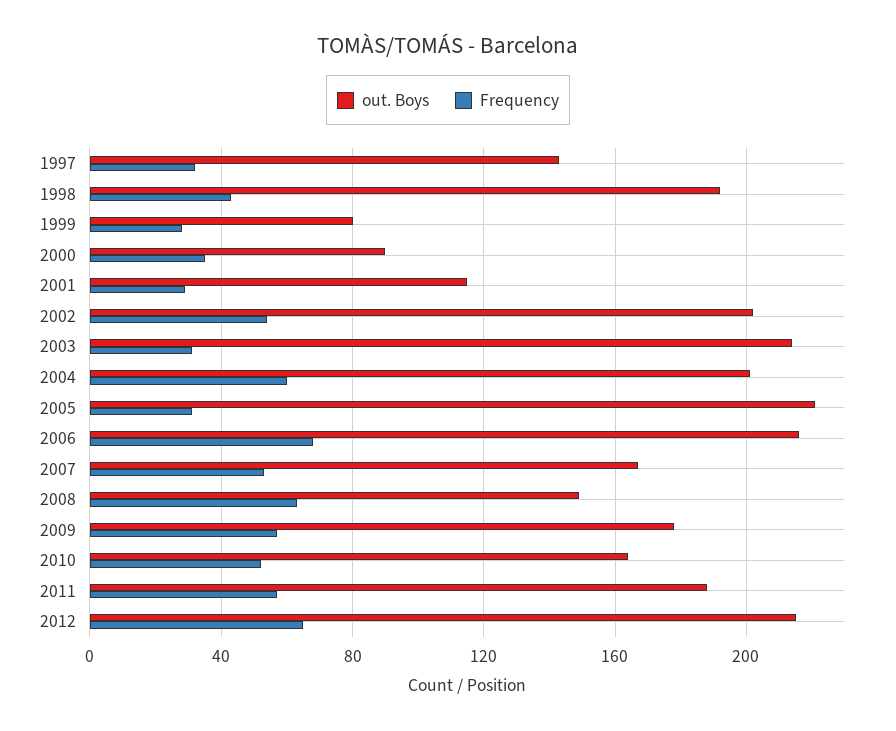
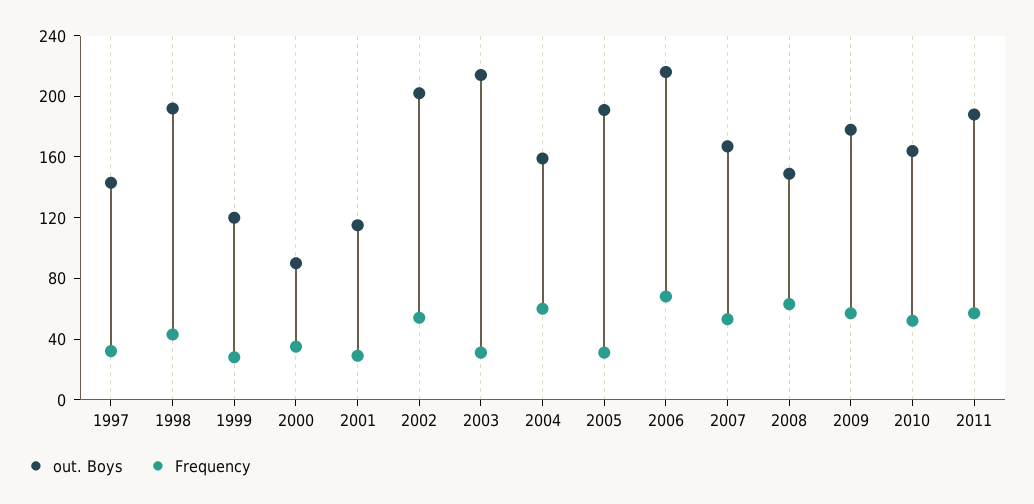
out. Boys, 1999: 80 -> 120
out. Boys, 2004: 200 -> 160
out. Boys, 2005: 220 -> 190
out. Boys, 2012: 215 -> none
Frequency, 2012: 65 -> none

